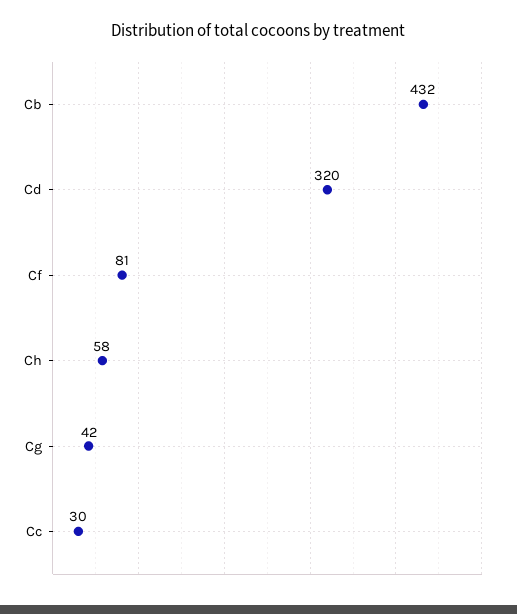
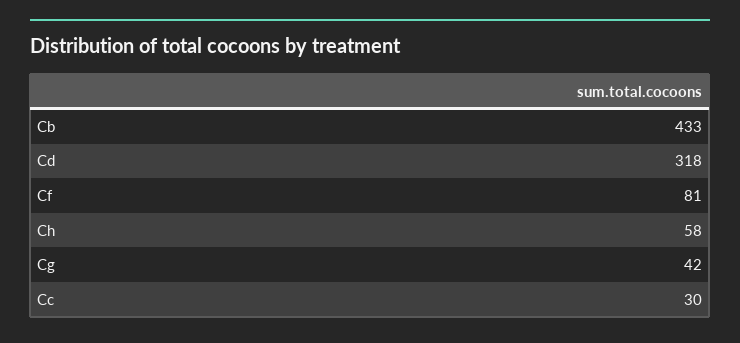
Cb: 432 -> 433
Cd: 320 -> 318

